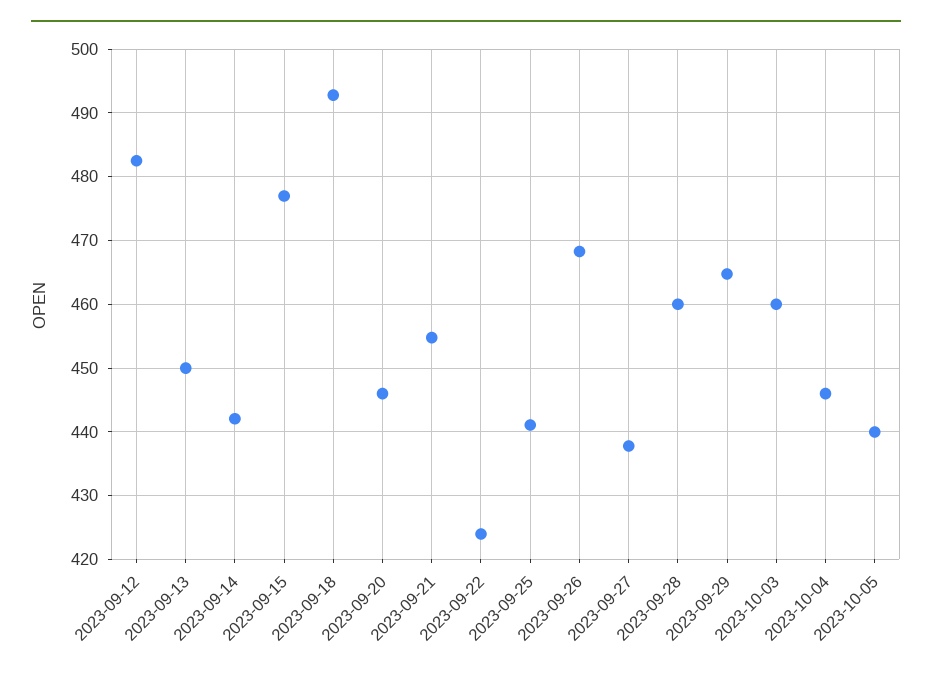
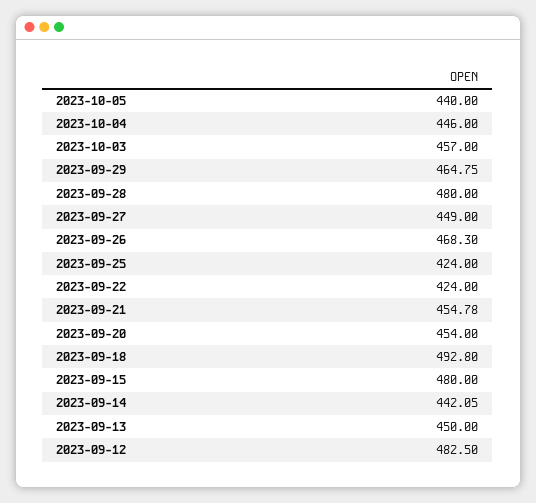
2023-09-15: 477 -> 480
2023-09-20: 446 -> 454
2023-09-25: 441 -> 424
2023-09-27: 438 -> 449
2023-09-28: 460 -> 480
2023-10-03: 460 -> 457

